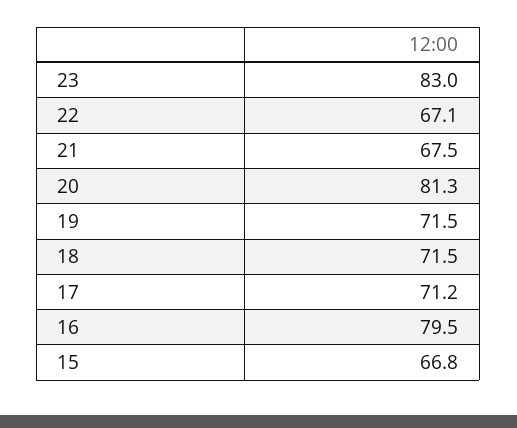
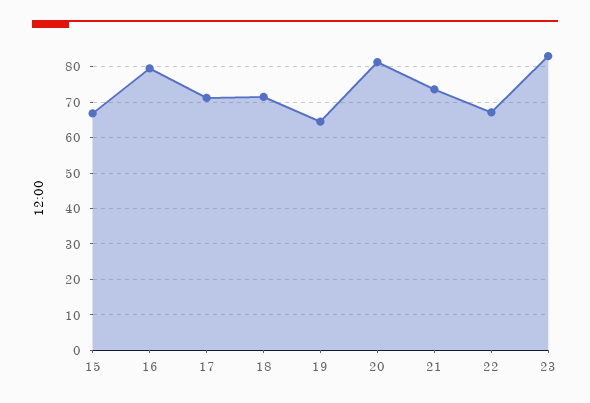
21: 67.5 -> 74
19: 71.5 -> 64

